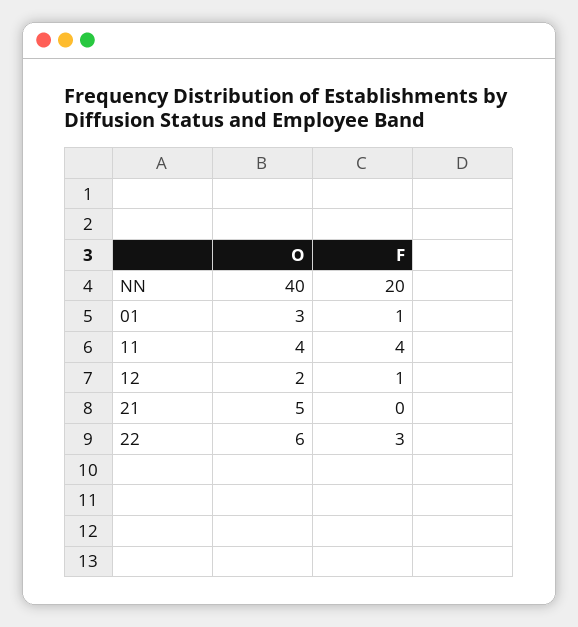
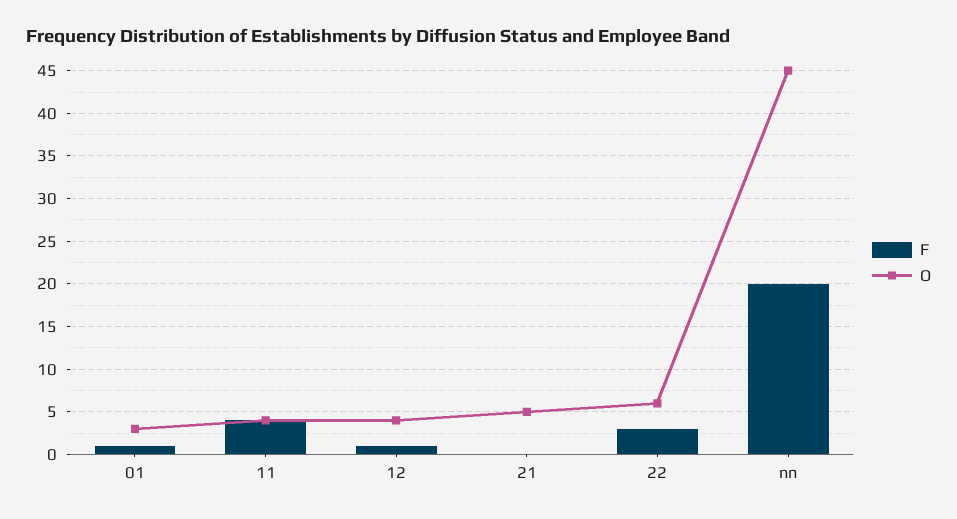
O, NN: 40 -> 45
O, 12: 2 -> 4

